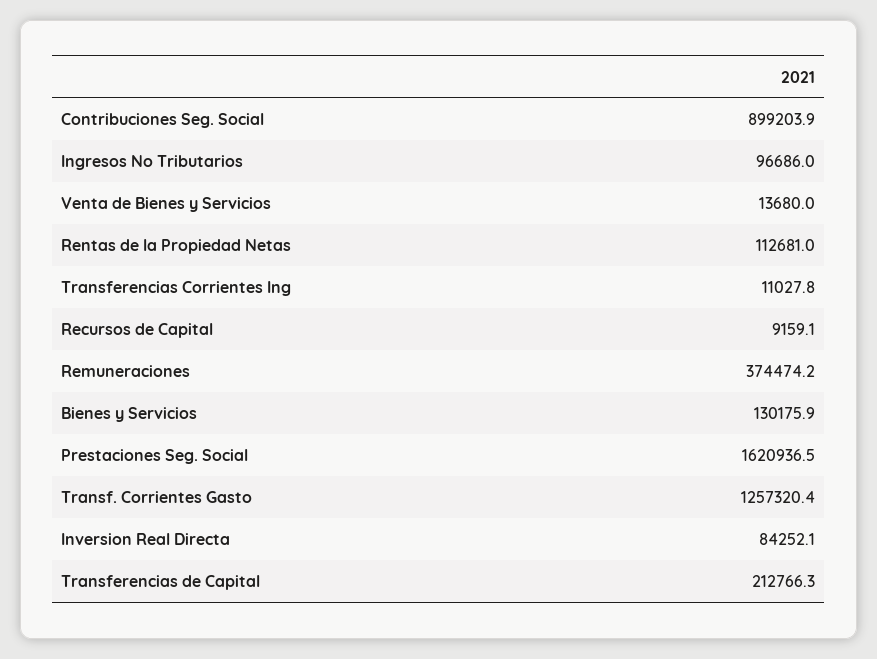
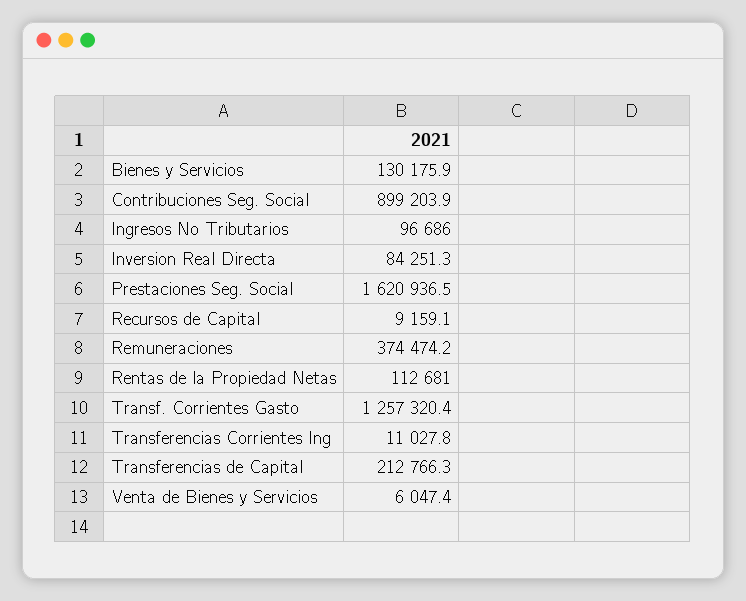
Venta de Bienes y Servicios: 13680 -> 6047.4
Inversion Real Directa: 84252.1 -> 84251.3

